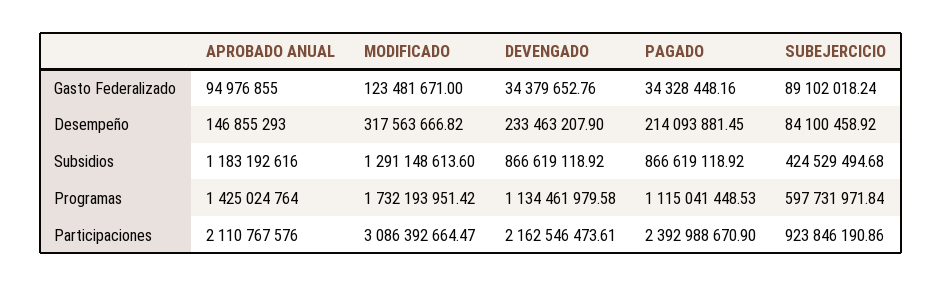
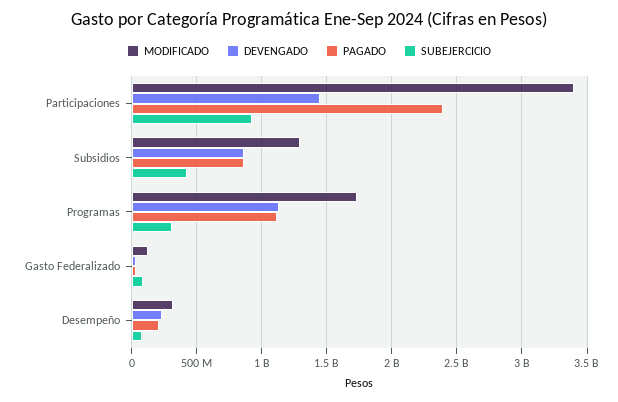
APROBADO ANUAL, Gasto Federalizado: 94976855 -> none
APROBADO ANUAL, Desempeño: 146855293 -> none
APROBADO ANUAL, Subsidios: 1183192616 -> none
APROBADO ANUAL, Programas: 1425024764 -> none
SUBEJERCICIO, Programas: 597731971.84 -> 300000000
APROBADO ANUAL, Participaciones: 2110767576 -> none
MODIFICADO, Participaciones: 3086392664.47 -> 3400000000
DEVENGADO, Participaciones: 2162546473.61 -> 1450000000

